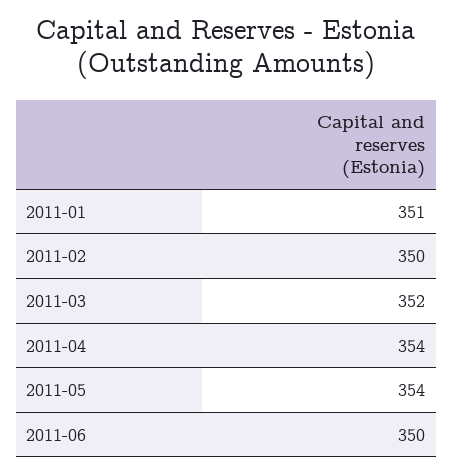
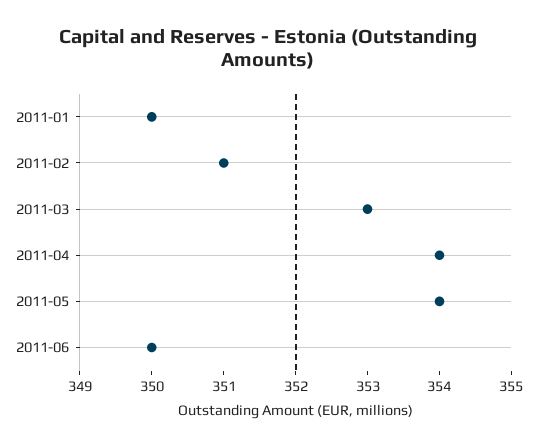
2011-01: 351 -> 350
2011-02: 350 -> 351
2011-03: 352 -> 353

